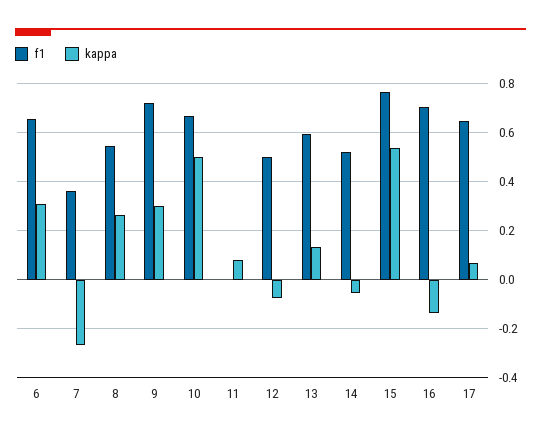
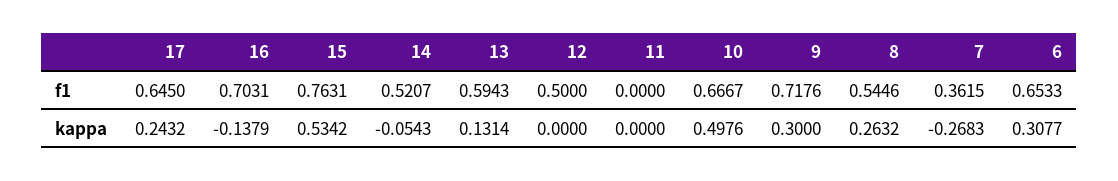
kappa, 11: 0.075 -> 0
kappa, 12: -0.075 -> 0
kappa, 17: 0.075 -> 0.2432

